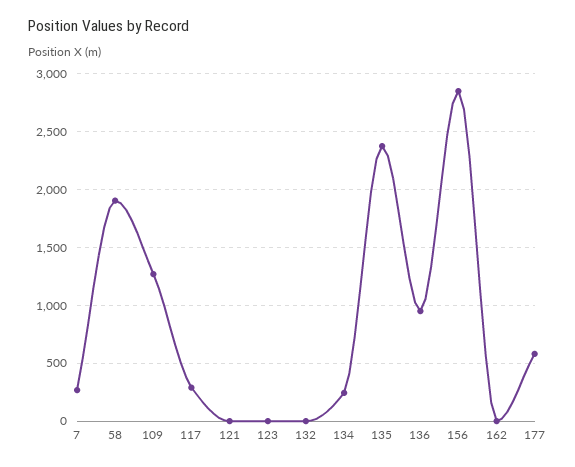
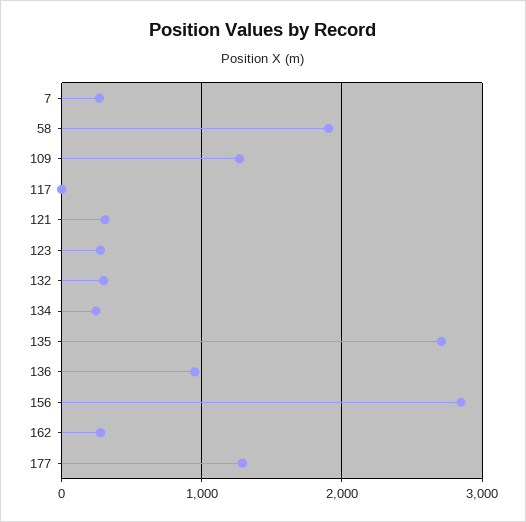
117: 300 -> 0
121: 0 -> 300
123: 0 -> 300
132: 0 -> 300
135: 2400 -> 2700
162: 0 -> 300
177: 600 -> 1300

